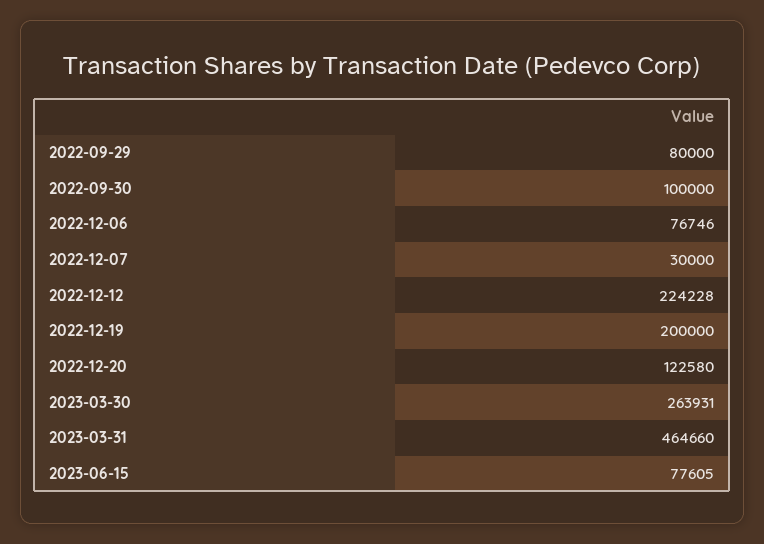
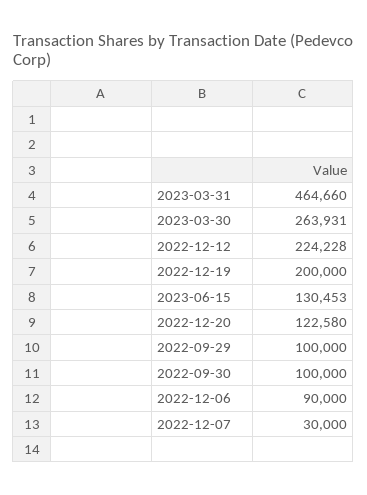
2022-09-29: 80000 -> 100000
2022-12-06: 76746 -> 90000
2023-06-15: 77605 -> 130453

